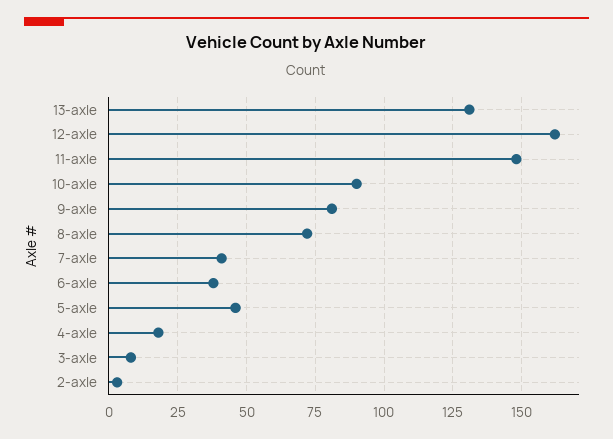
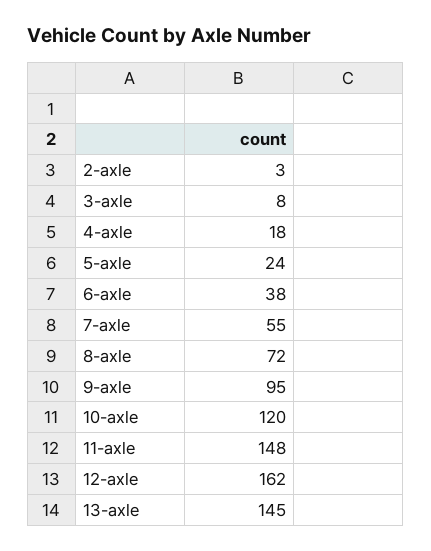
13-axle: 130 -> 145
10-axle: 90 -> 120
9-axle: 80 -> 95
7-axle: 40 -> 55
5-axle: 45 -> 24

